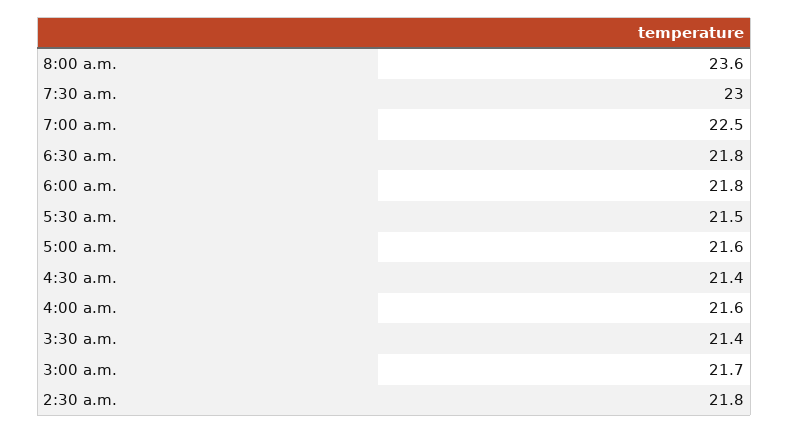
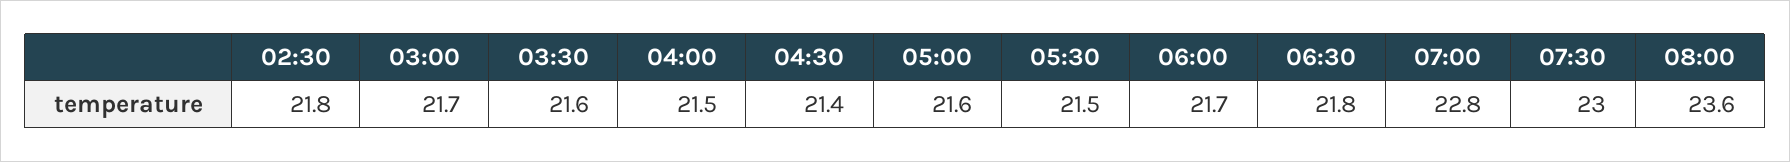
7:00 a.m.: 22.5 -> 22.8
6:00 a.m.: 21.8 -> 21.7
4:00 a.m.: 21.6 -> 21.5
3:30 a.m.: 21.4 -> 21.6

